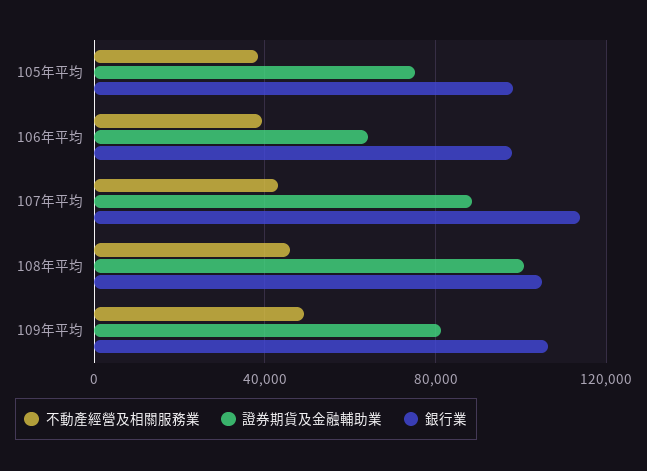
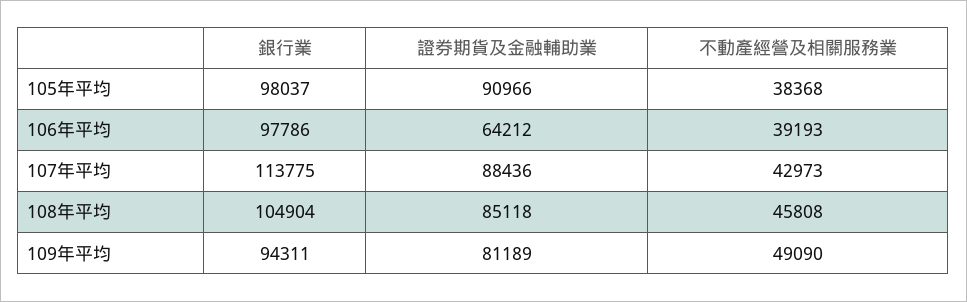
證券期貨及金融輔助業, 105年平均: 75000 -> 90966
證券期貨及金融輔助業, 108年平均: 100000 -> 85118
銀行業, 109年平均: 105000 -> 94311

